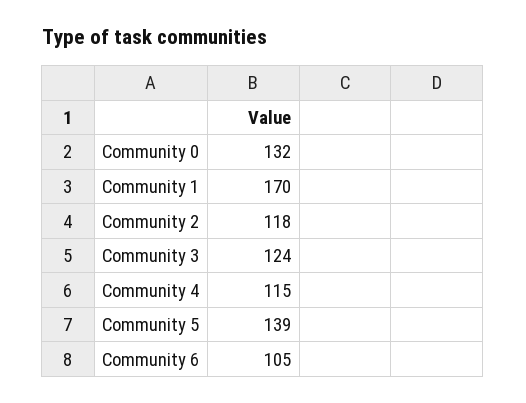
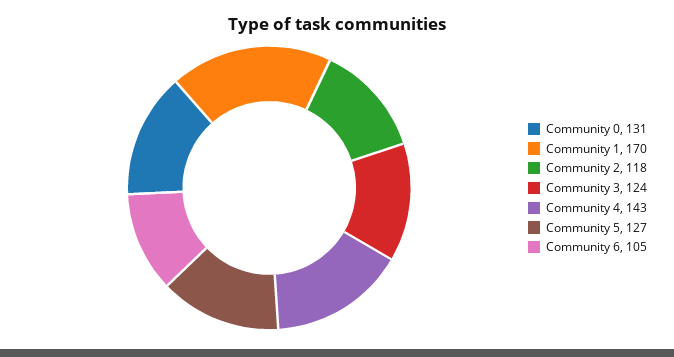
Community 0: 132 -> 131
Community 4: 115 -> 143
Community 5: 139 -> 127

